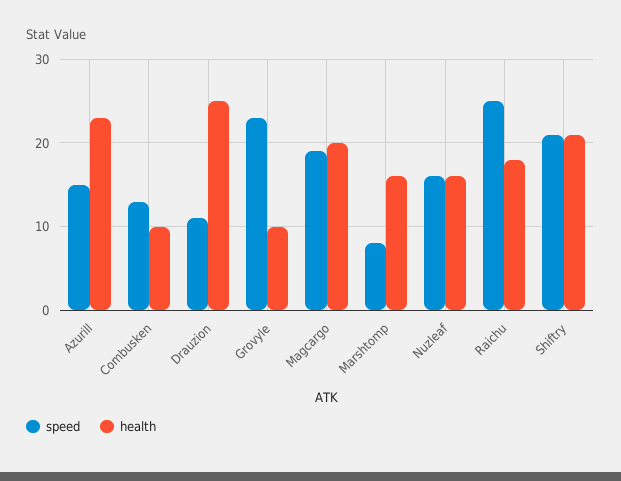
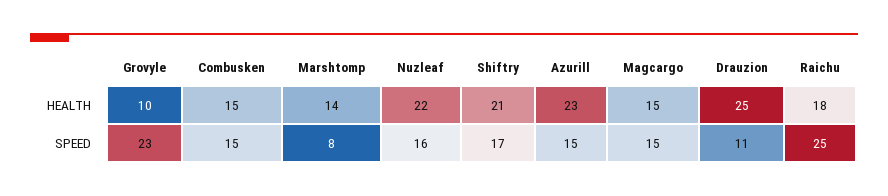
speed, Combusken: 13 -> 15
health, Combusken: 10 -> 15
speed, Magcargo: 19 -> 15
health, Magcargo: 20 -> 15
health, Marshtomp: 16 -> 14
health, Nuzleaf: 16 -> 22
speed, Shiftry: 21 -> 17

